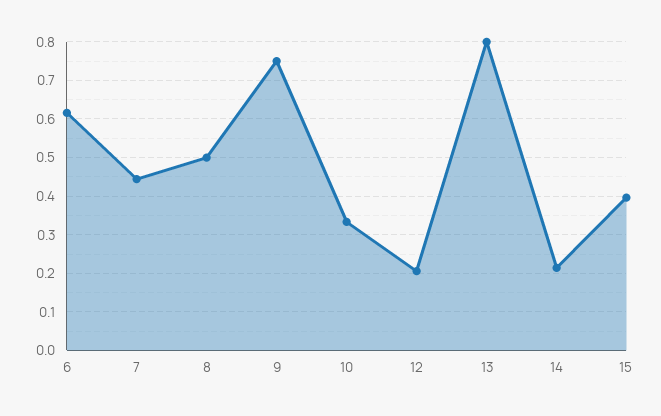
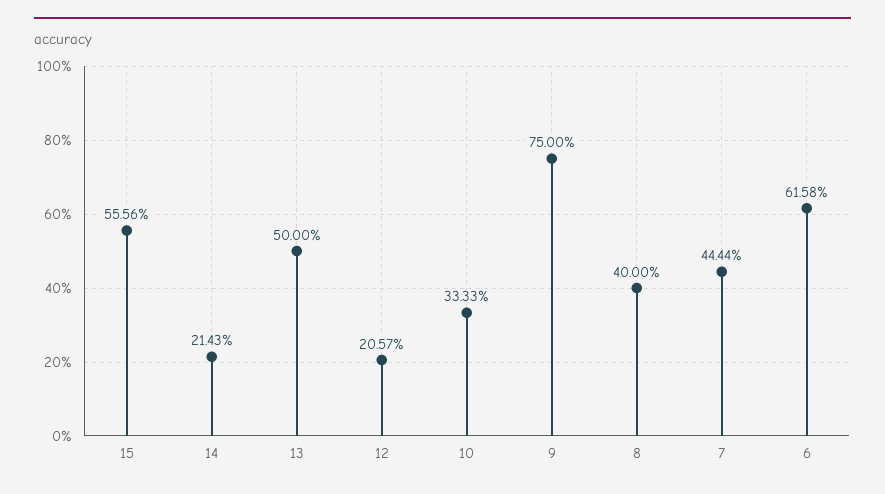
8: 0.5 -> 0.4
13: 0.8 -> 0.5
15: 0.4 -> 0.5556

